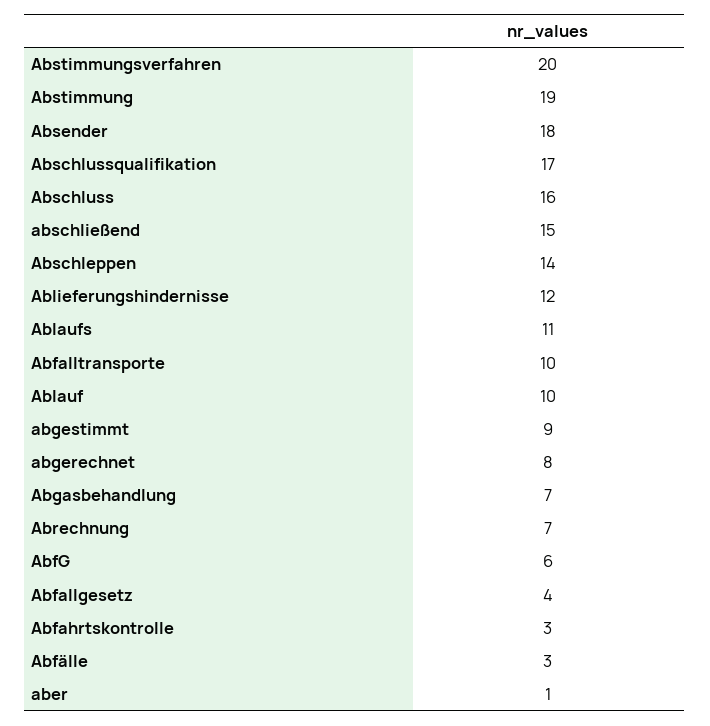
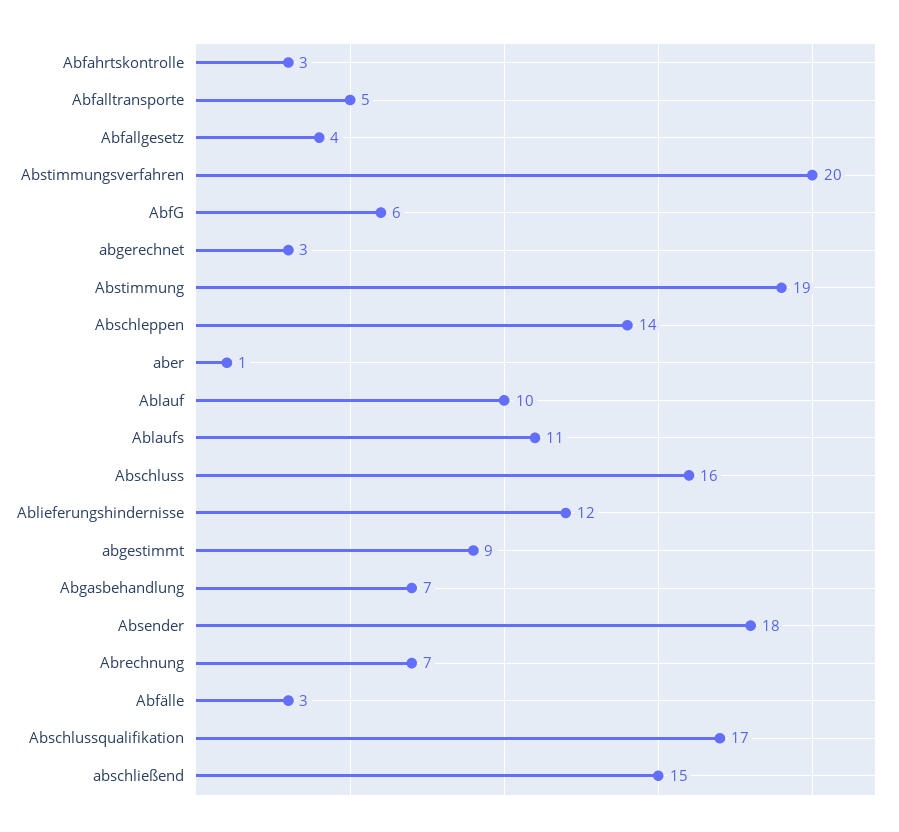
Abfalltransporte: 10 -> 5
abgerechnet: 8 -> 3

